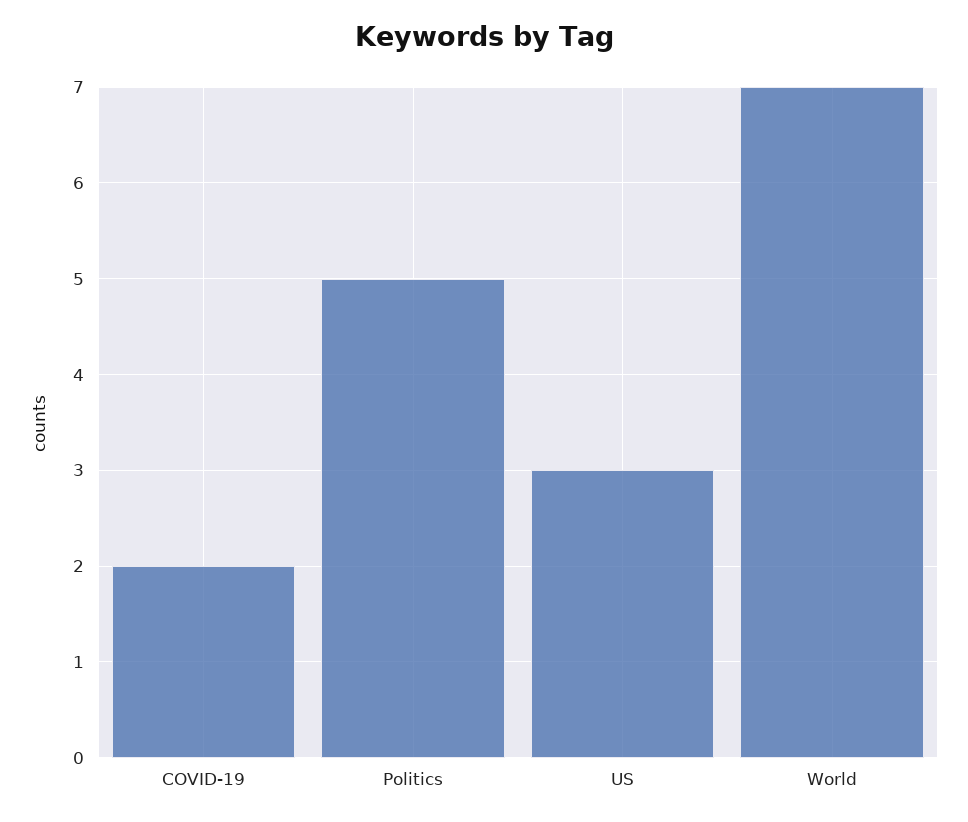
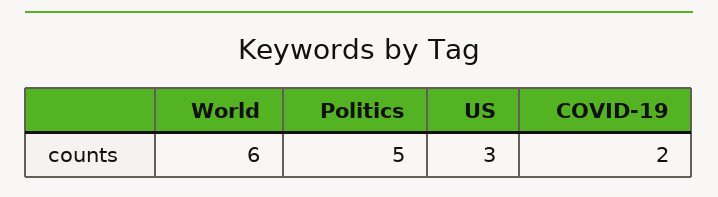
World: 7 -> 6

